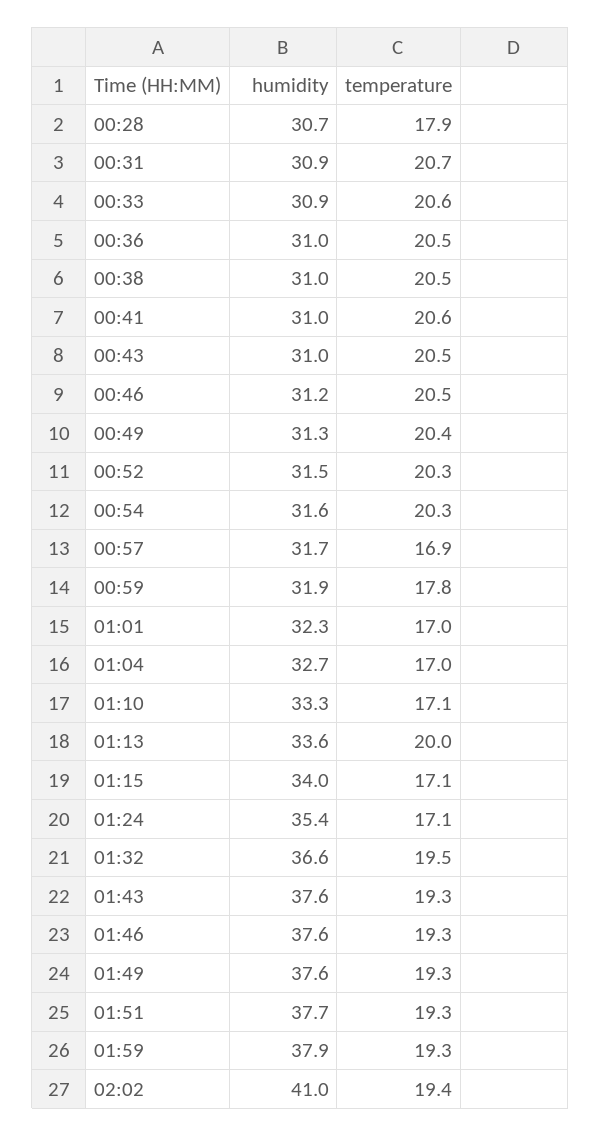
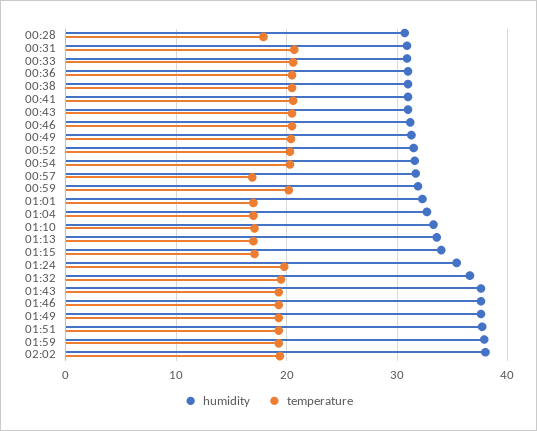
temperature, 00:59: 17.8 -> 20
temperature, 01:13: 20 -> 17
temperature, 01:24: 17.1 -> 20
humidity, 02:02: 41 -> 38

